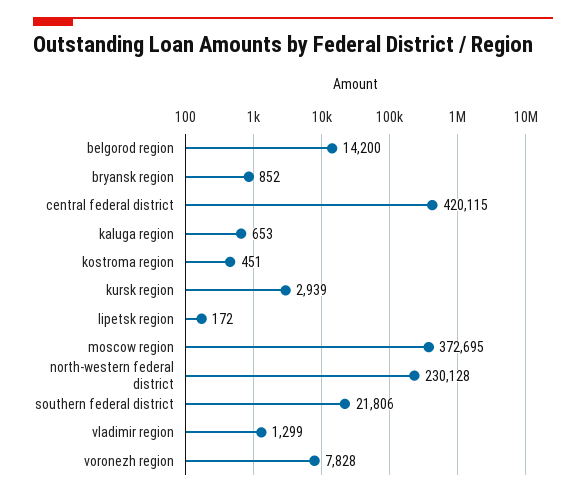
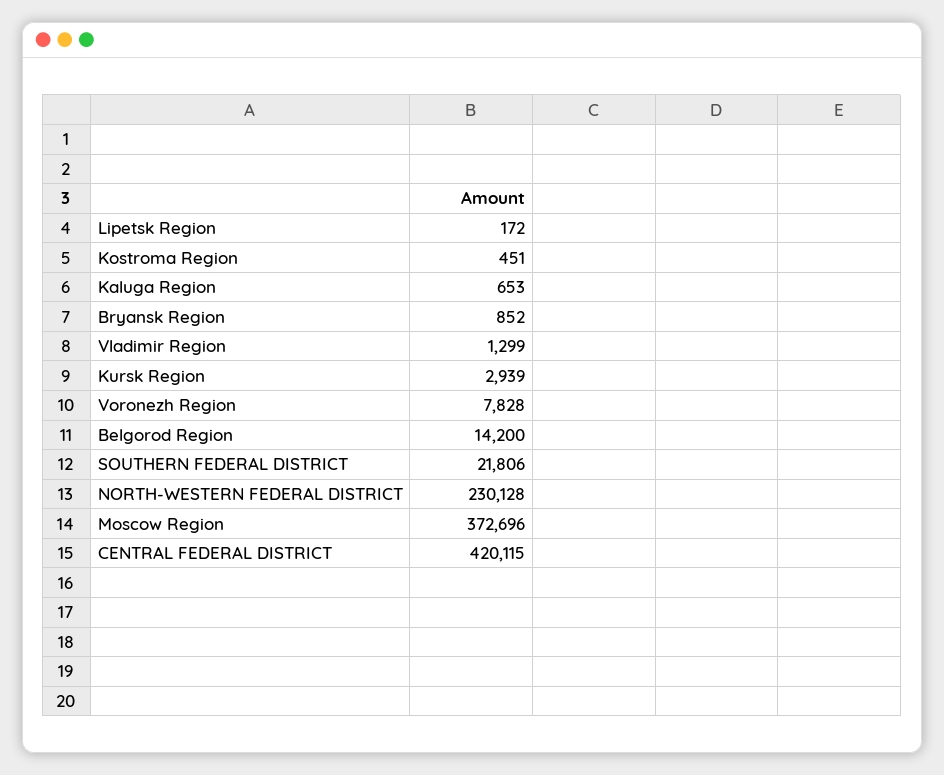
moscow region: 372695 -> 372696

